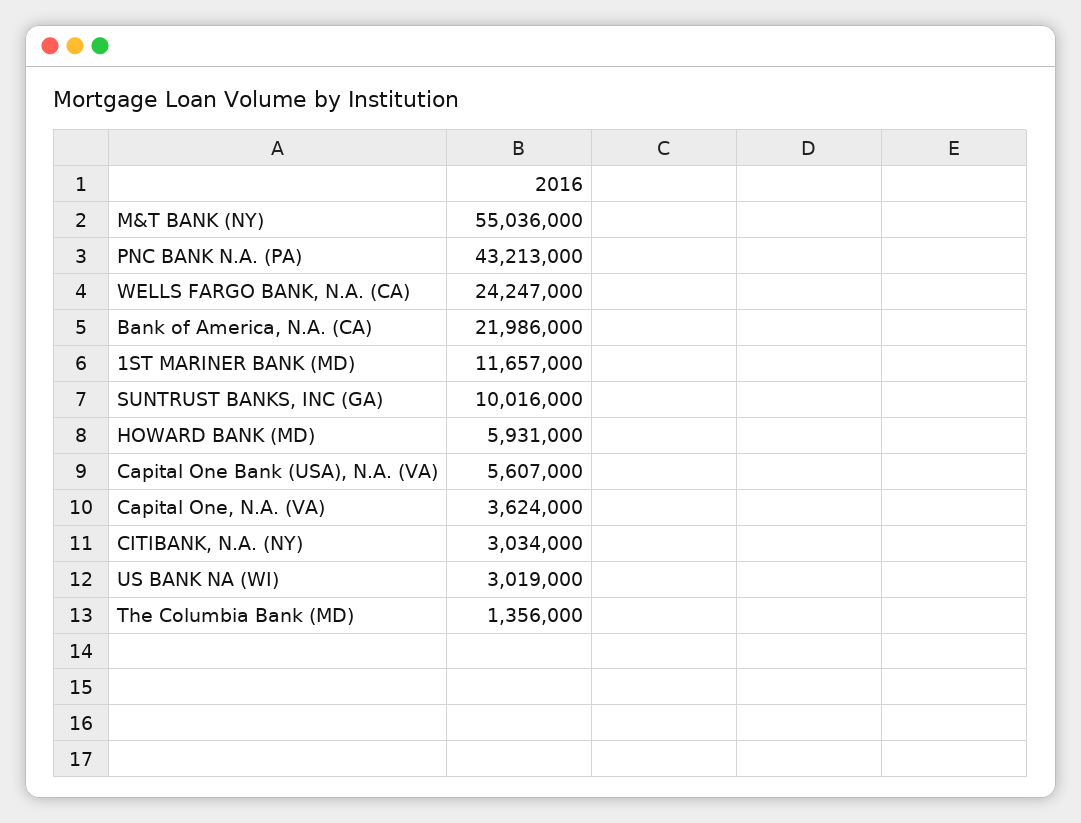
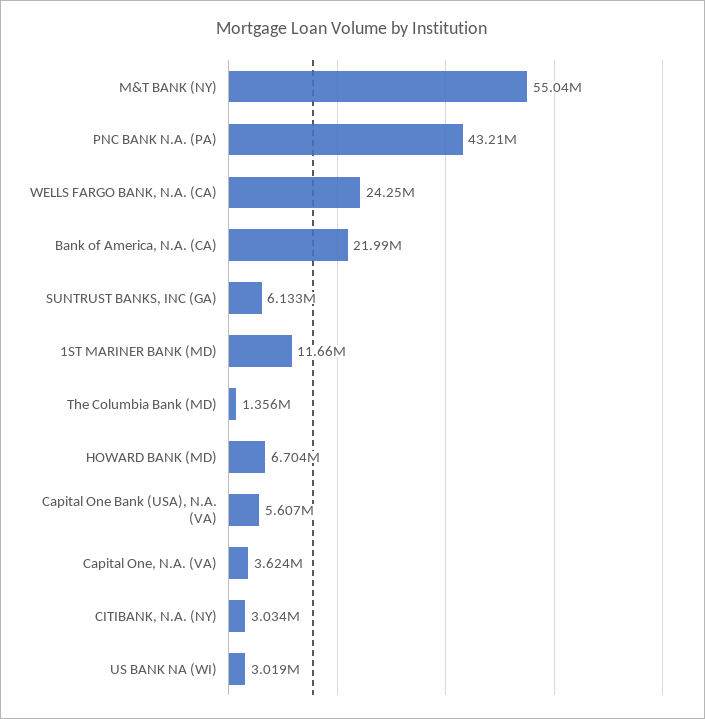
SUNTRUST BANKS, INC (GA): 10016000 -> 6133000
HOWARD BANK (MD): 5931000 -> 6704000

